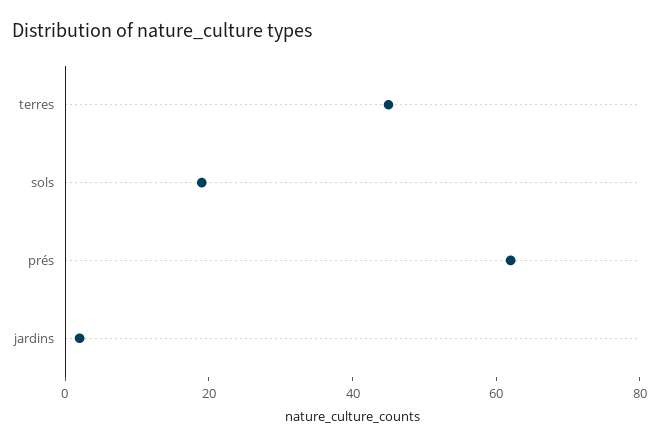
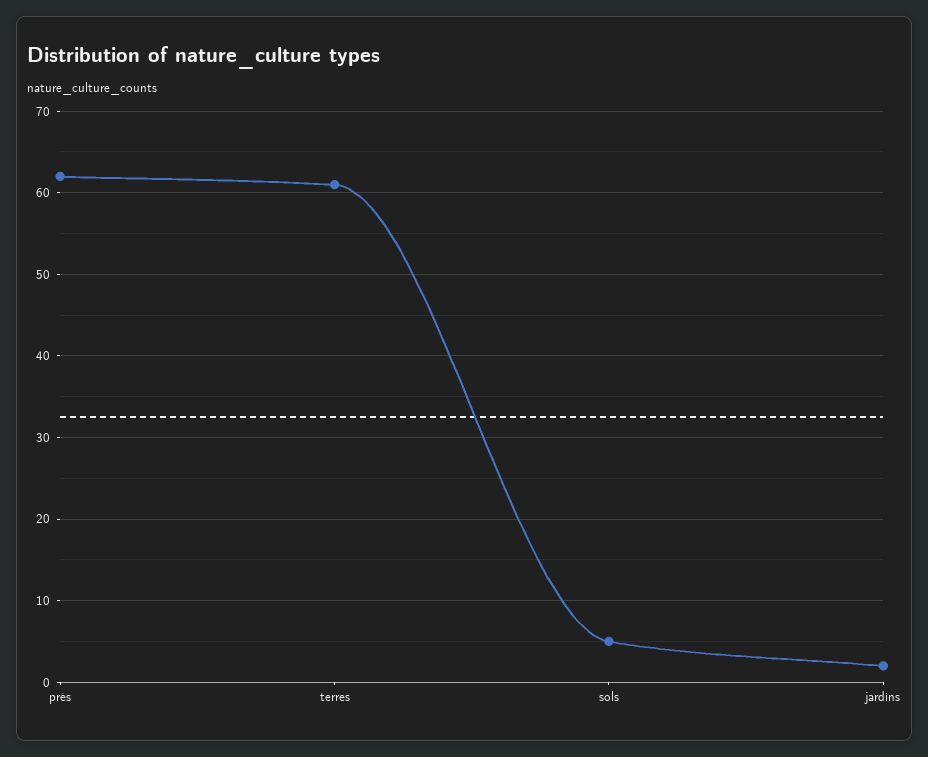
terres: 45 -> 61
sols: 20 -> 5

